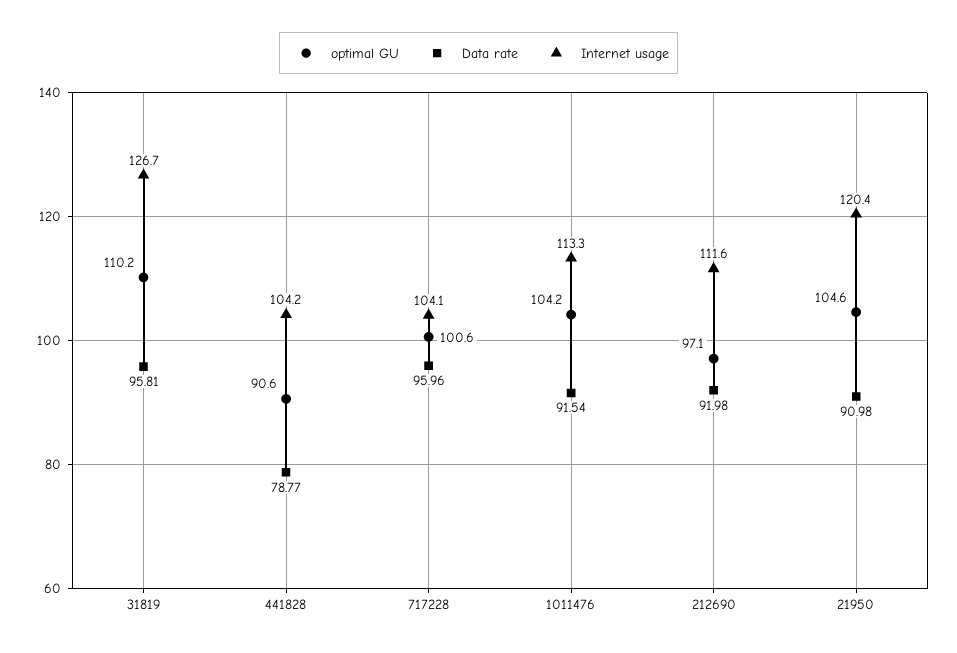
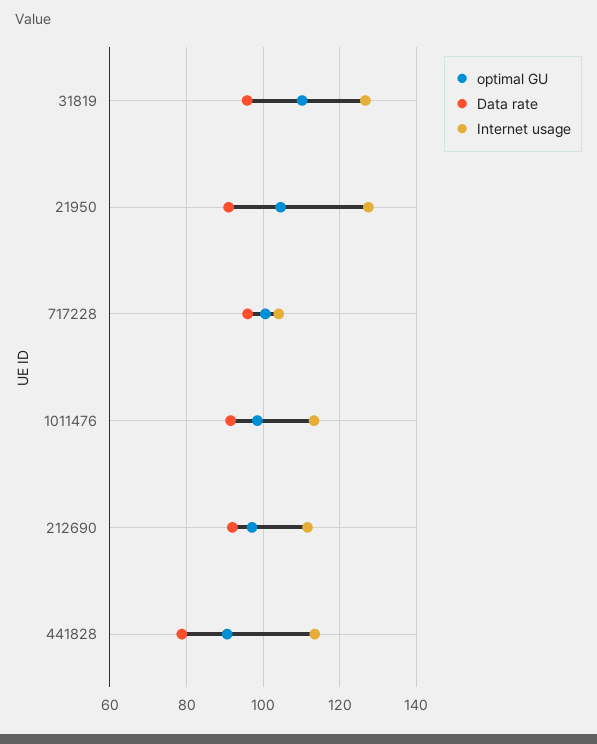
Internet usage, 441828: 104.2 -> 114
optimal GU, 1011476: 104.2 -> 98
Internet usage, 21950: 120.4 -> 128

